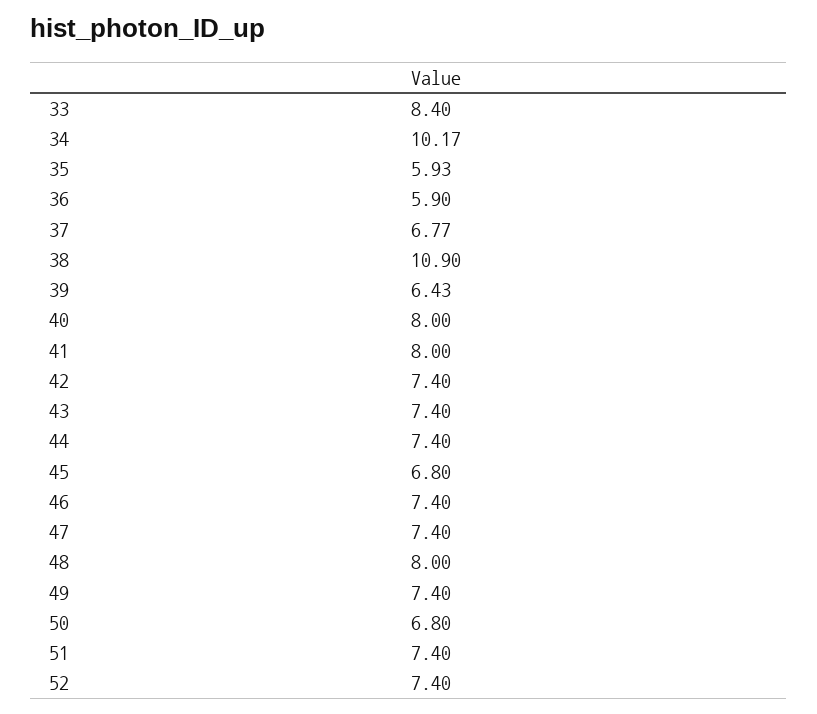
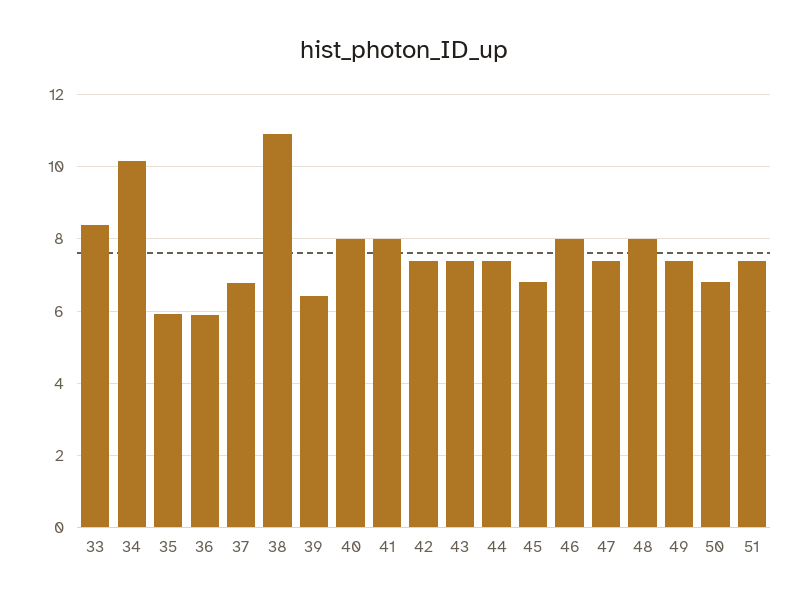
46: 7.4 -> 8
52: 7.4 -> none

